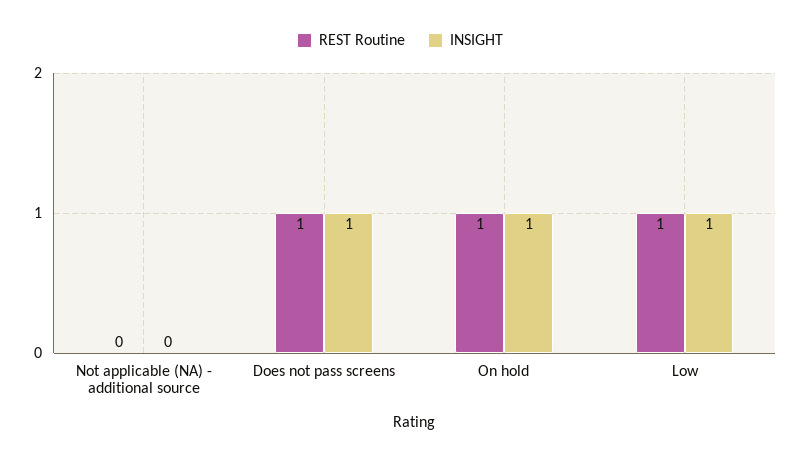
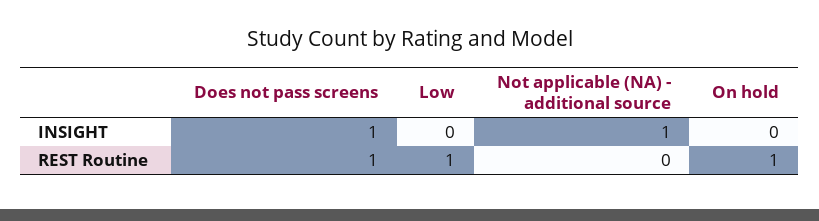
INSIGHT, Not applicable (NA) - additional source: 0 -> 1
INSIGHT, On hold: 1 -> 0
INSIGHT, Low: 1 -> 0

